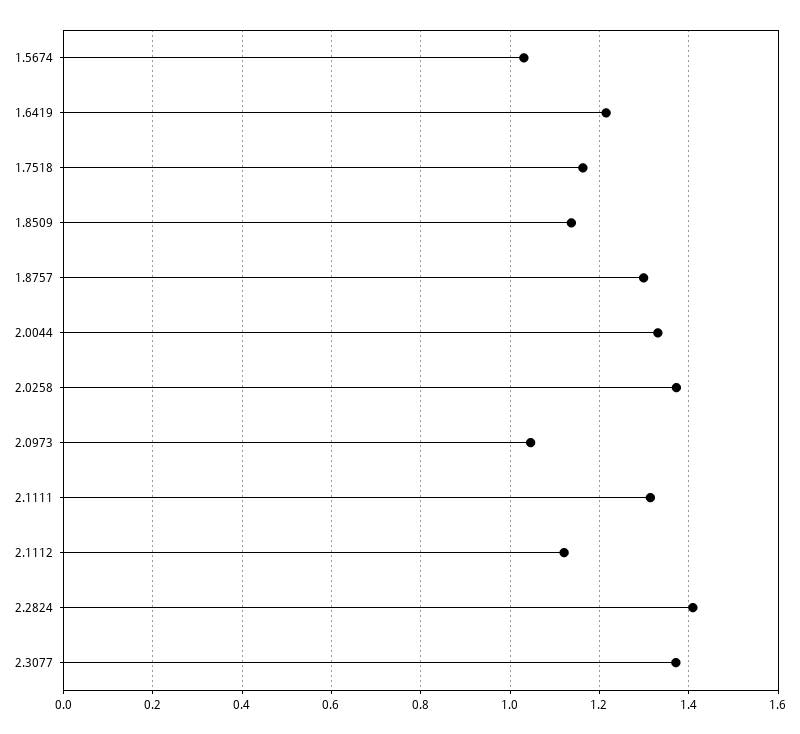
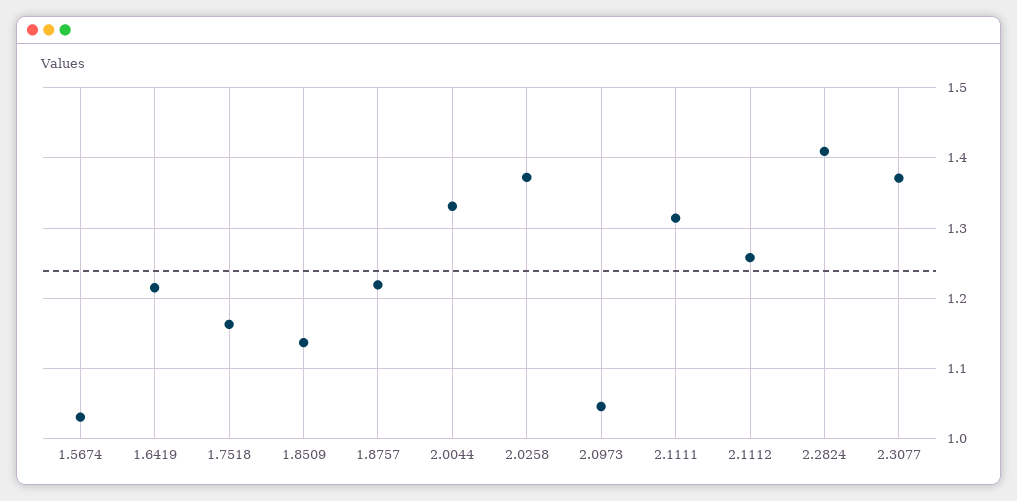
1.8757: 1.3 -> 1.22
2.1112: 1.12 -> 1.26

